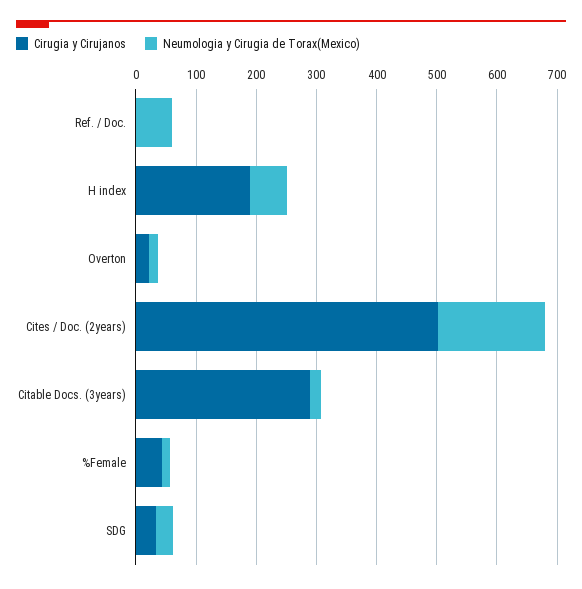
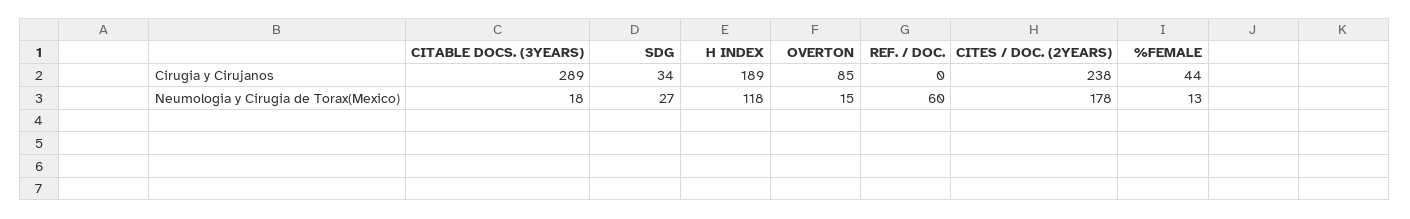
Neumologia y Cirugia de Torax(Mexico), H index: 60 -> 118
Cirugia y Cirujanos, Overton: 20 -> 85
Cirugia y Cirujanos, Cites / Doc. (2years): 500 -> 238

